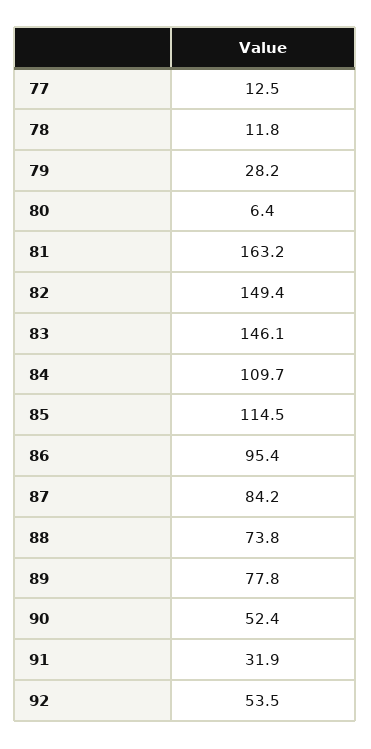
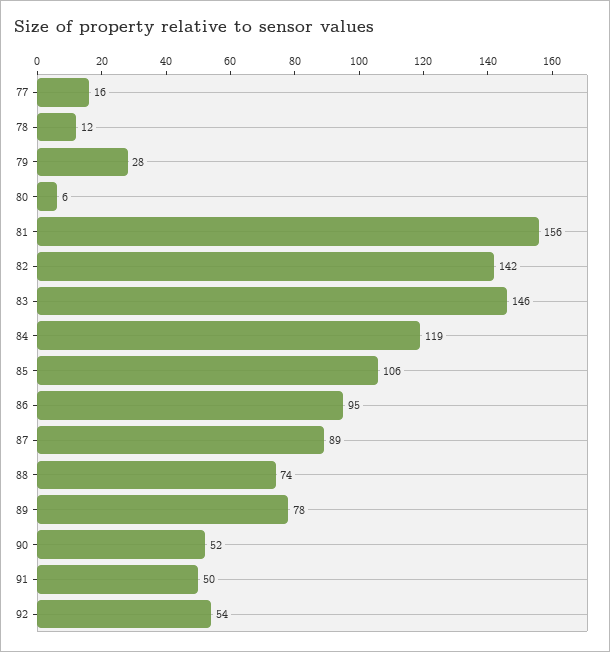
77: 12.5 -> 16
81: 163.2 -> 156
82: 149.4 -> 142
84: 109.7 -> 119
85: 114.5 -> 106
87: 84.2 -> 89
91: 31.9 -> 50

